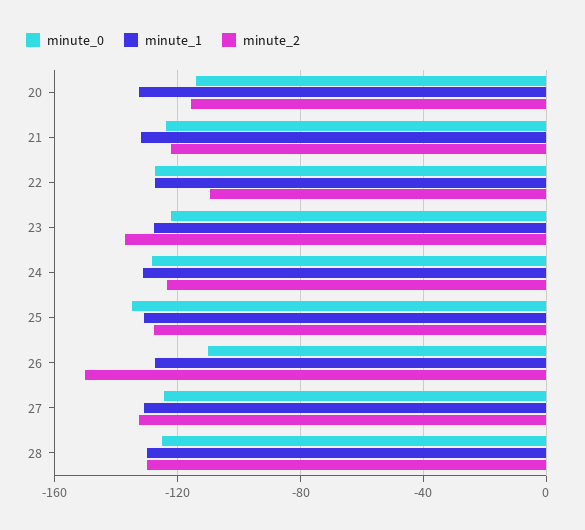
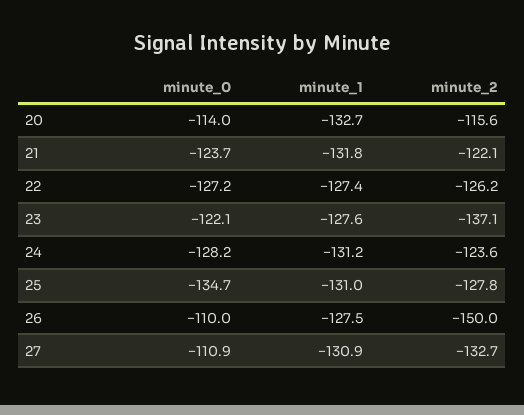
minute_2, 22: -110 -> -126.2
minute_0, 27: -125 -> -110.9
minute_0, 28: -125 -> none
minute_1, 28: -130 -> none
minute_2, 28: -130 -> none

